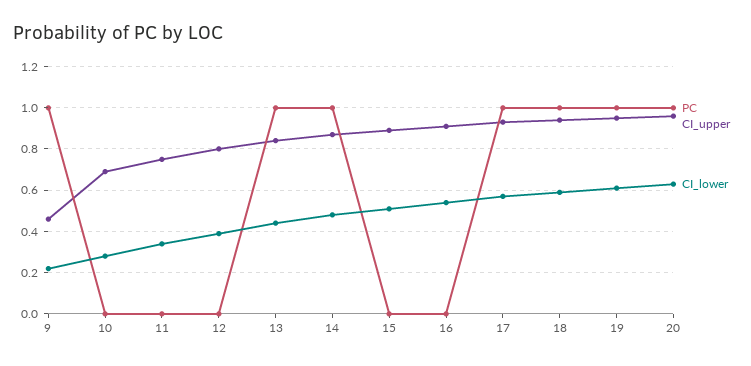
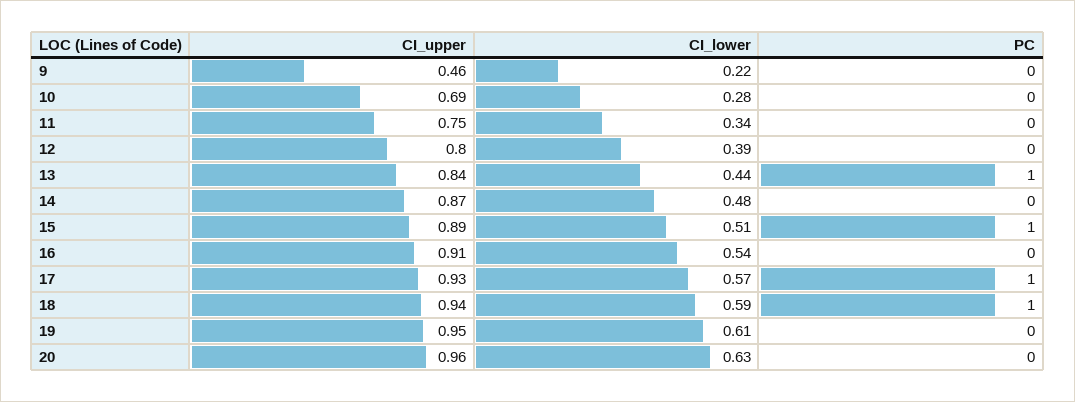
PC, 9: 1 -> 0
PC, 14: 1 -> 0
PC, 15: 0 -> 1
PC, 19: 1 -> 0
PC, 20: 1 -> 0

